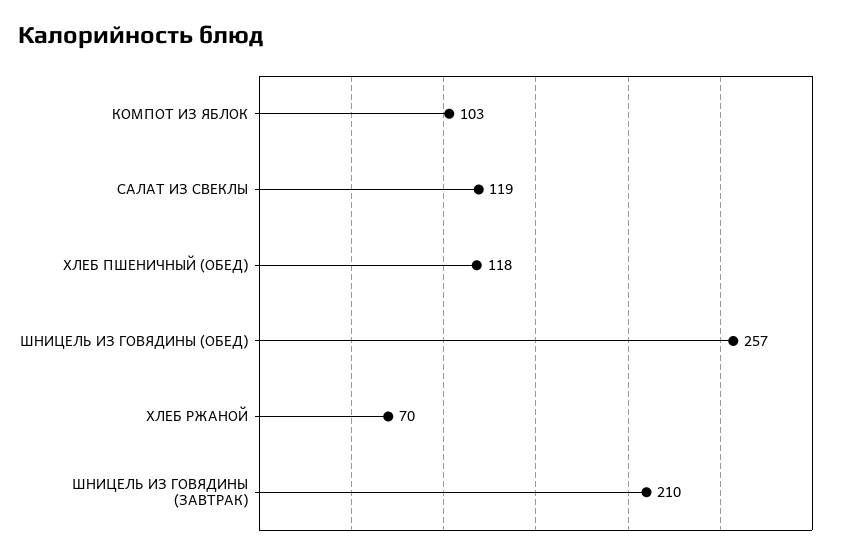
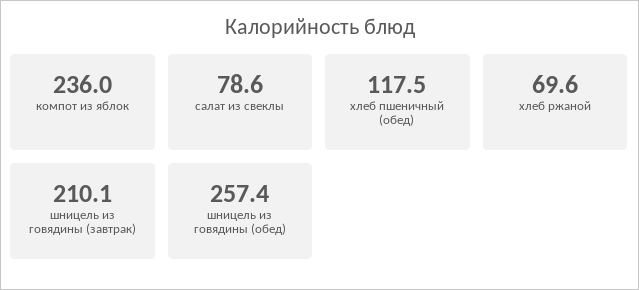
КОМПОТ ИЗ ЯБЛОК: 103 -> 236
САЛАТ ИЗ СВЕКЛЫ: 119 -> 78.6

